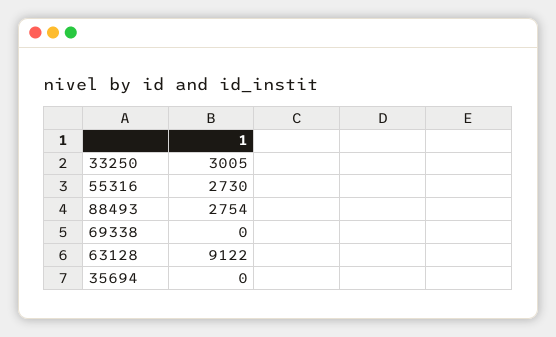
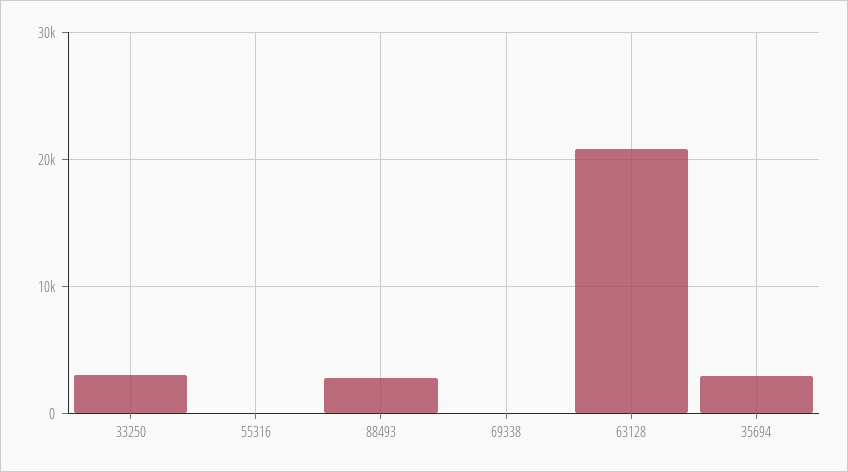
55316: 2730 -> 0
63128: 9122 -> 21000
35694: 0 -> 3000

